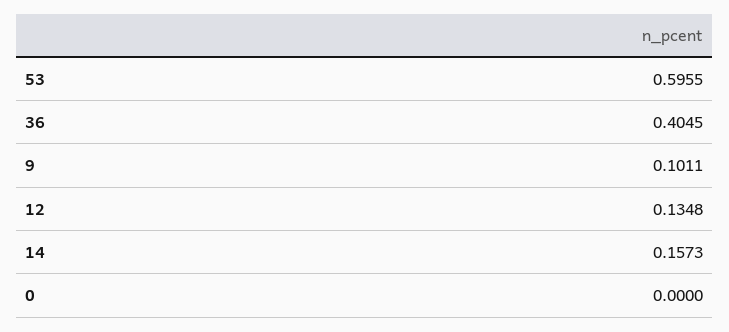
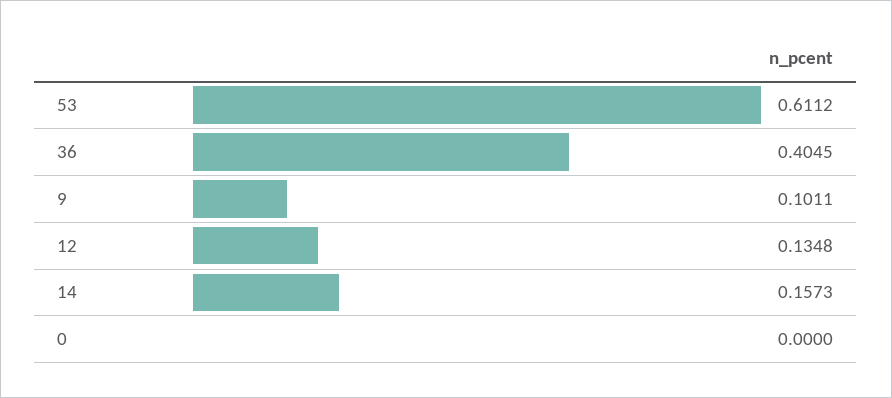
53: 0.5955 -> 0.6112

